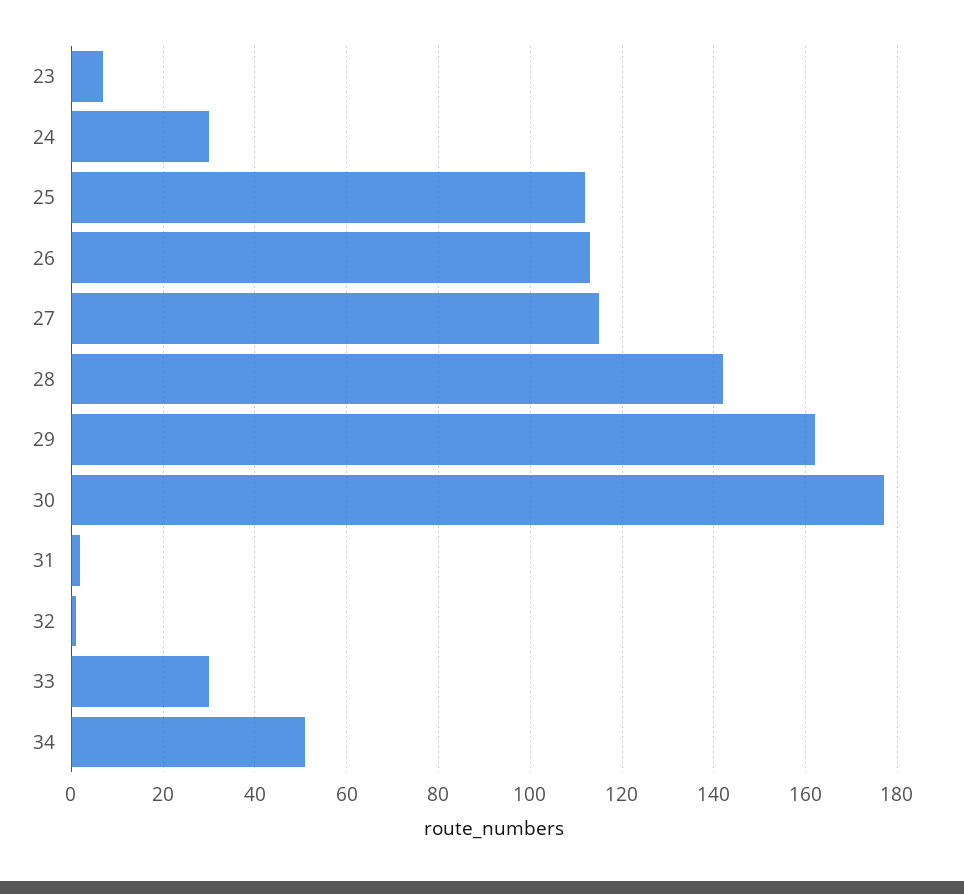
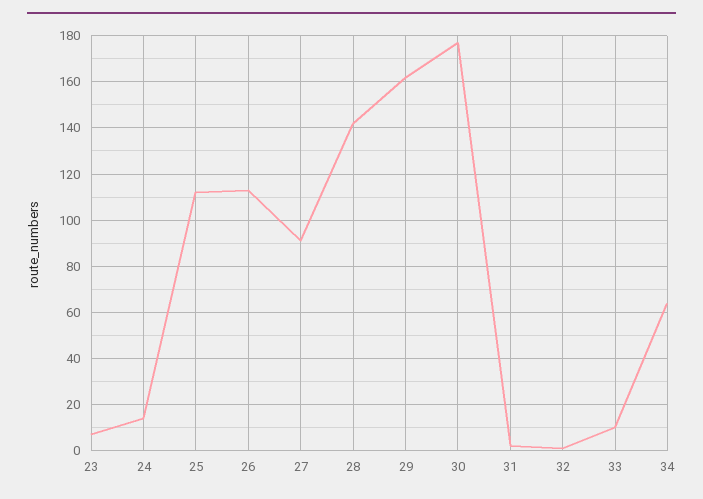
24: 30 -> 15
27: 115 -> 90
33: 30 -> 10
34: 50 -> 65

